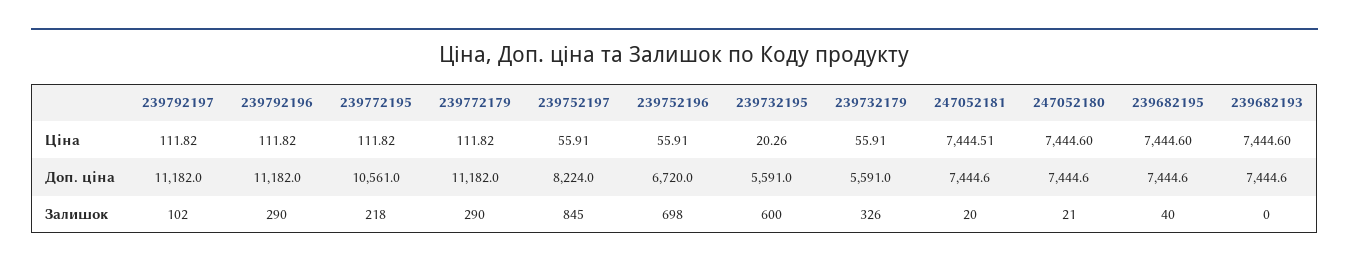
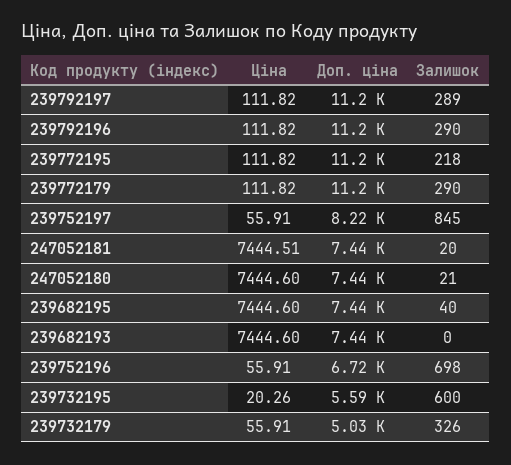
239772195, Доп. ціна: 10561 -> 11200
239732179, Доп. ціна: 5591 -> 5030
239792197, Залишок: 102 -> 289

